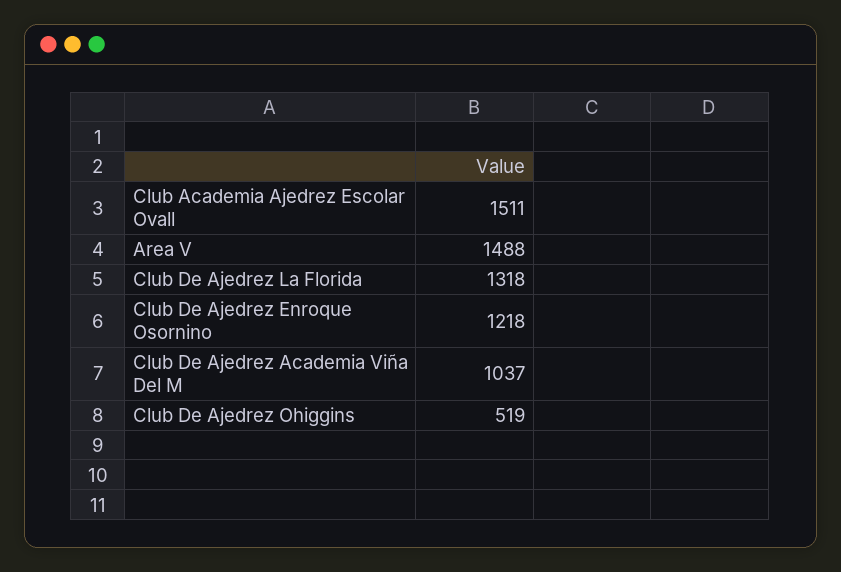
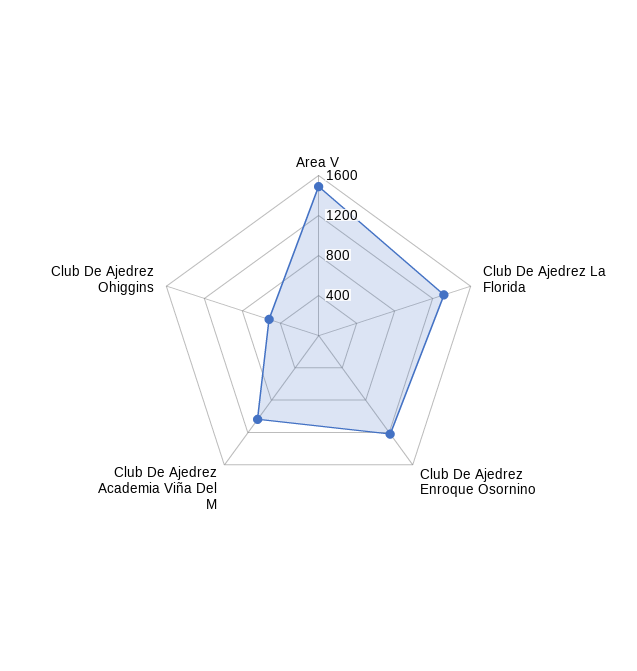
Club Academia Ajedrez Escolar Ovall: 1511 -> none

